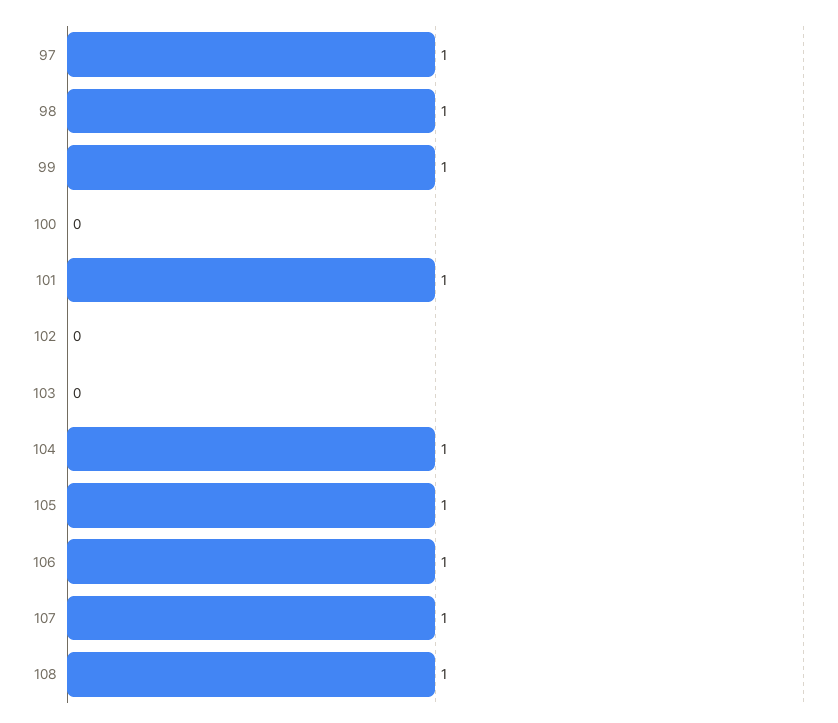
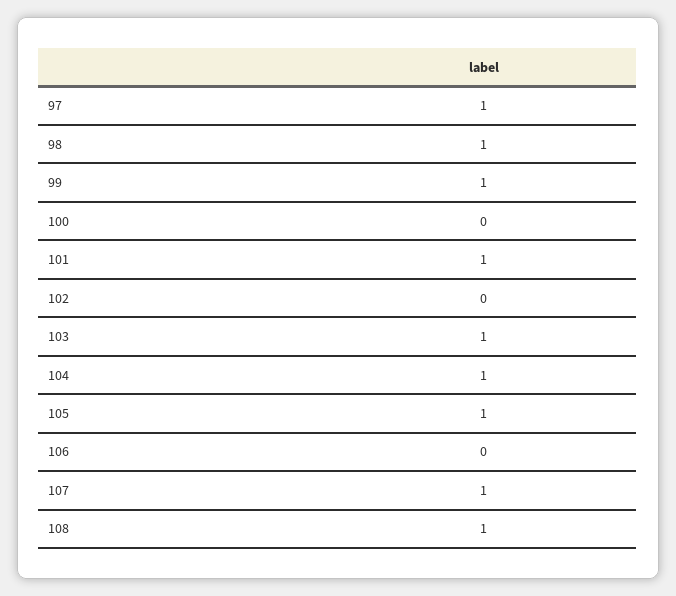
103: 0 -> 1
106: 1 -> 0

